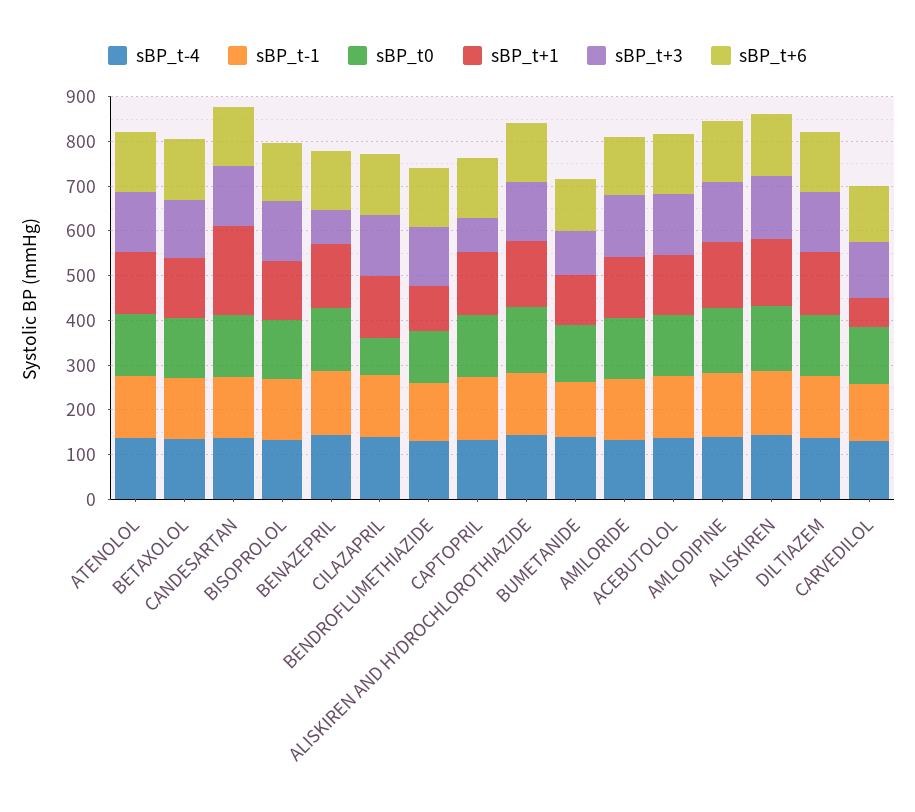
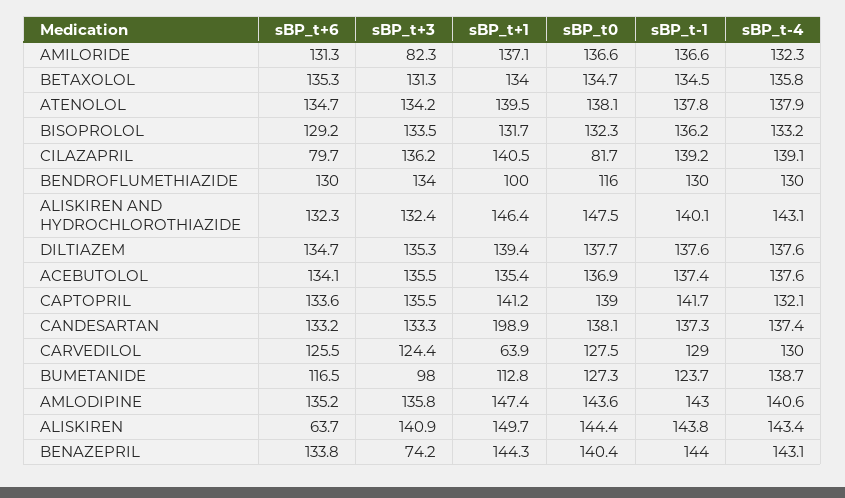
sBP_t+6, CILAZAPRIL: 140 -> 79.7
sBP_t+3, CAPTOPRIL: 80 -> 135.5
sBP_t+3, AMILORIDE: 140 -> 82.3
sBP_t+6, ALISKIREN: 140 -> 63.7

